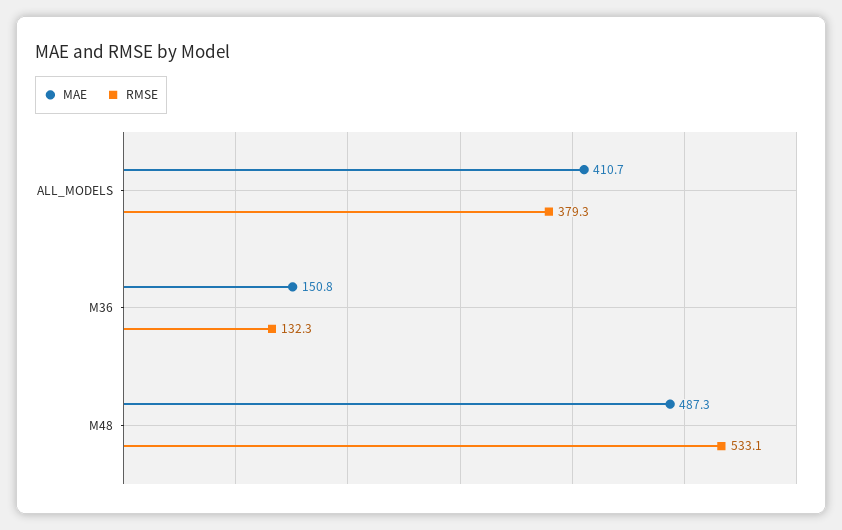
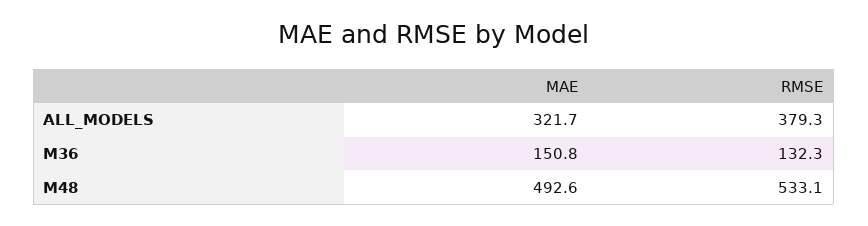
MAE, ALL_MODELS: 410.7 -> 321.7
MAE, M48: 487.3 -> 492.6

